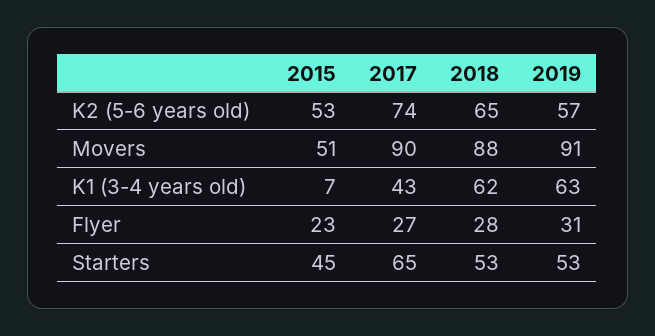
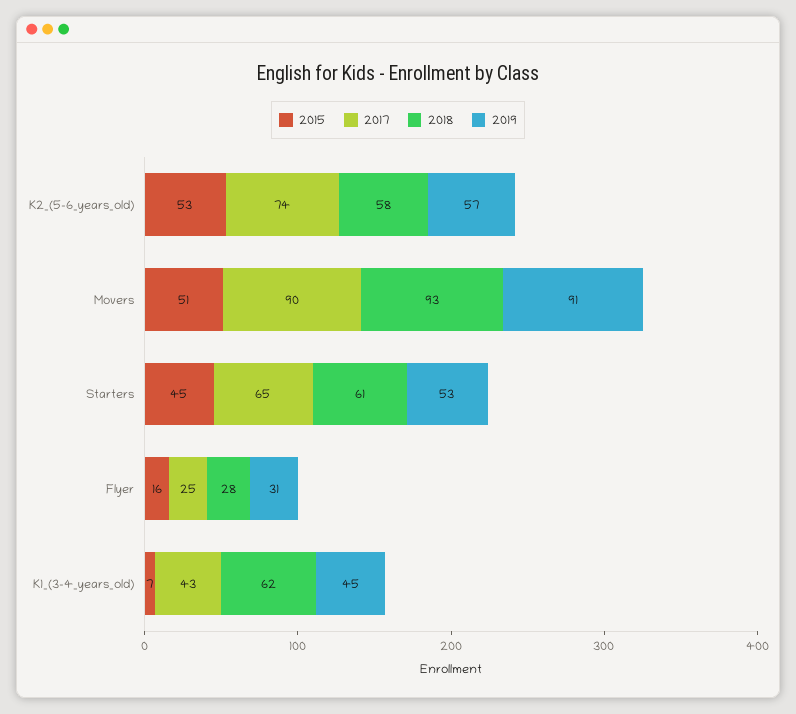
2018, K2 (5-6 years old): 65 -> 58
2018, Movers: 88 -> 93
2019, K1 (3-4 years old): 63 -> 45
2015, Flyer: 23 -> 16
2017, Flyer: 27 -> 25
2018, Starters: 53 -> 61

